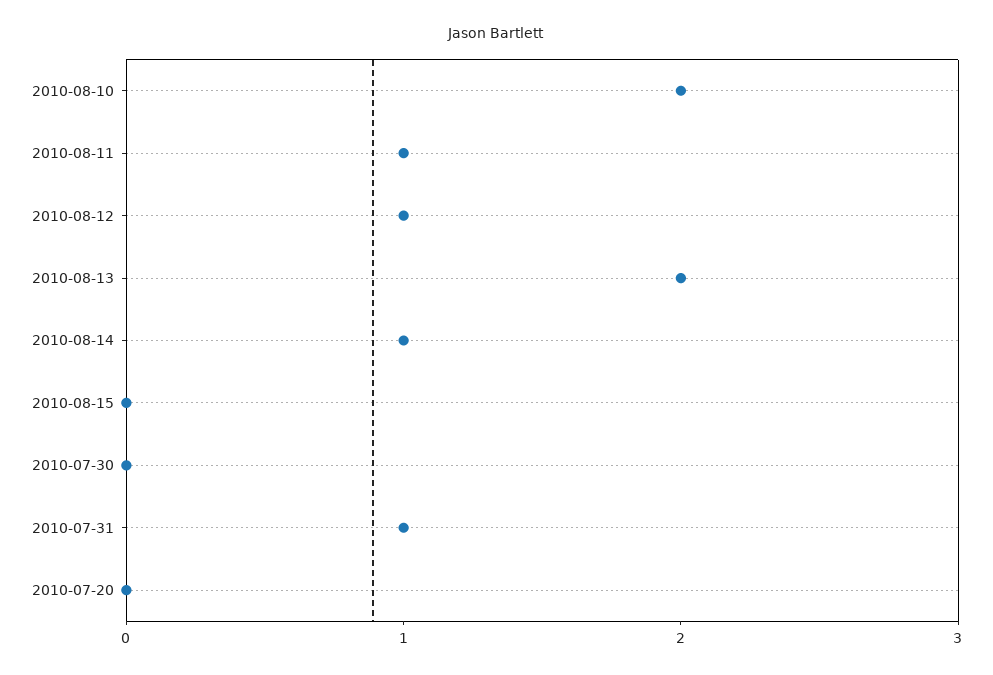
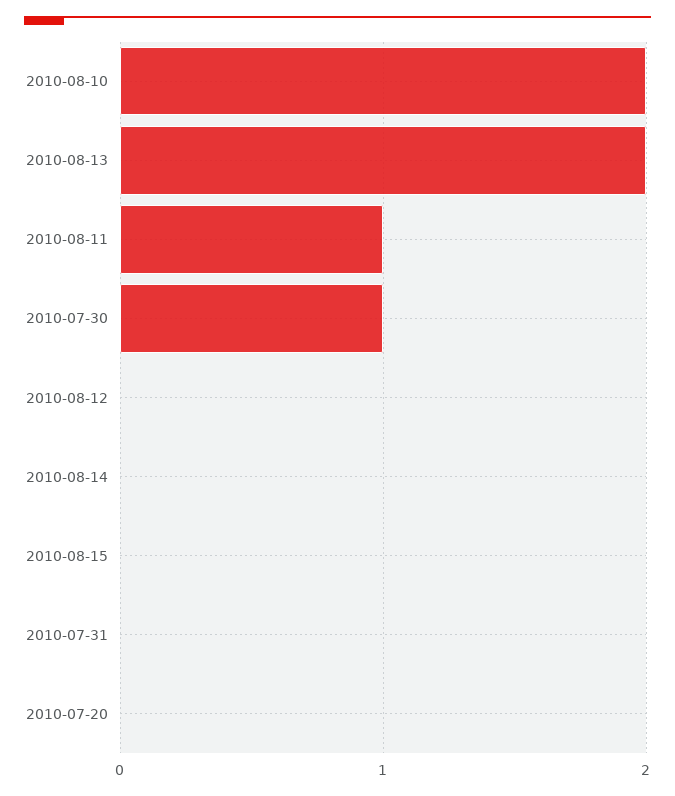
2010-08-12: 1 -> 0
2010-08-14: 1 -> 0
2010-07-30: 0 -> 1
2010-07-31: 1 -> 0

